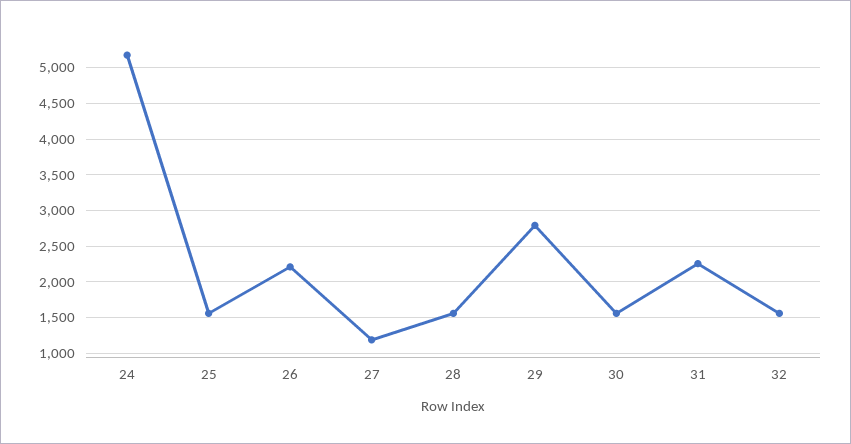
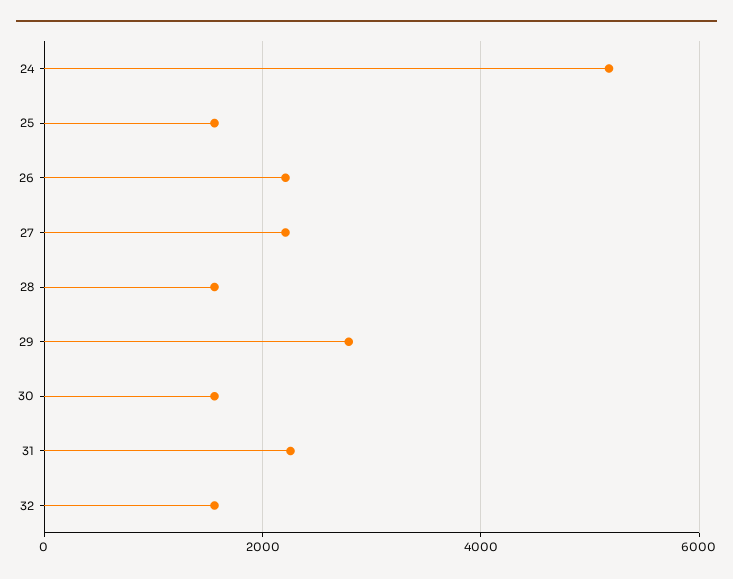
27: 1200 -> 2200

